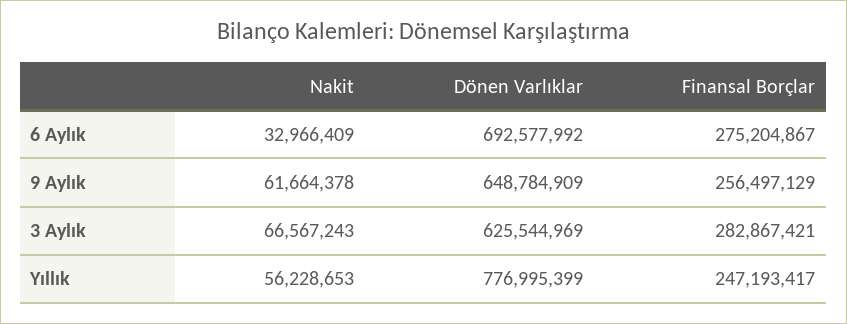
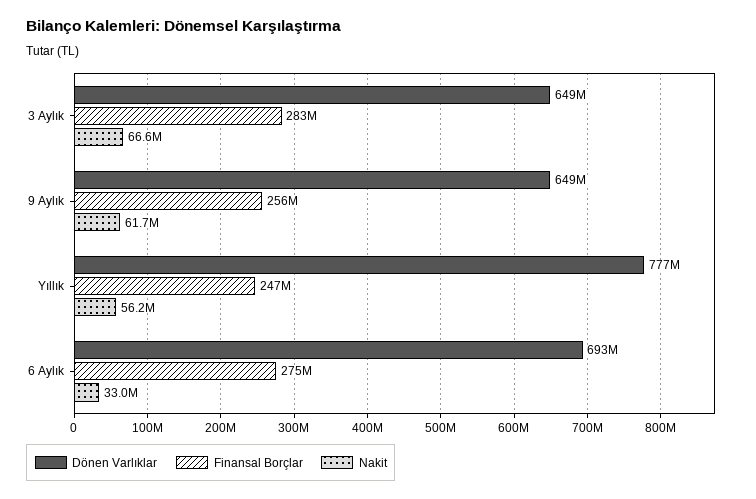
Dönen Varlıklar, 3 Aylık: 625544969 -> 649000000

